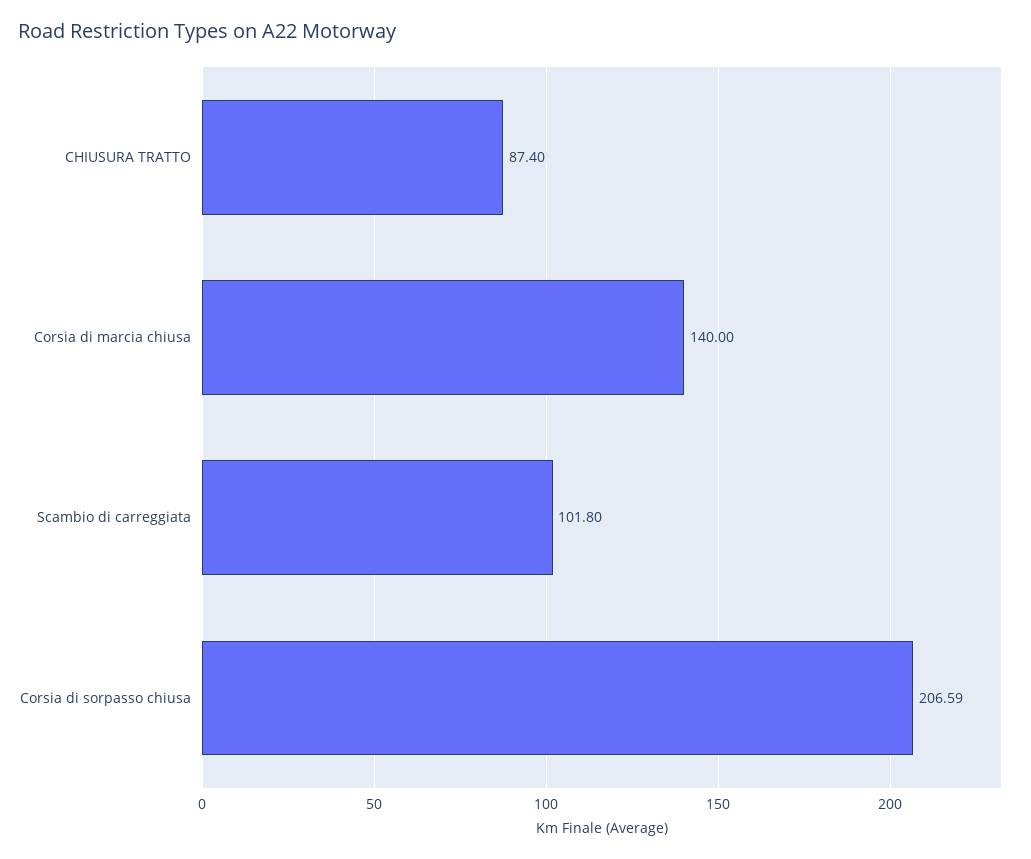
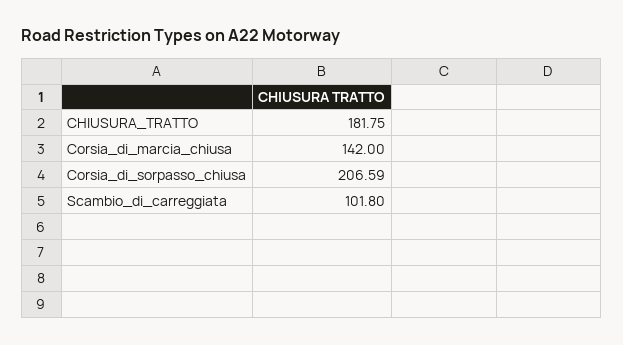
CHIUSURA TRATTO: 87.4 -> 181.75
Corsia di marcia chiusa: 140 -> 142

